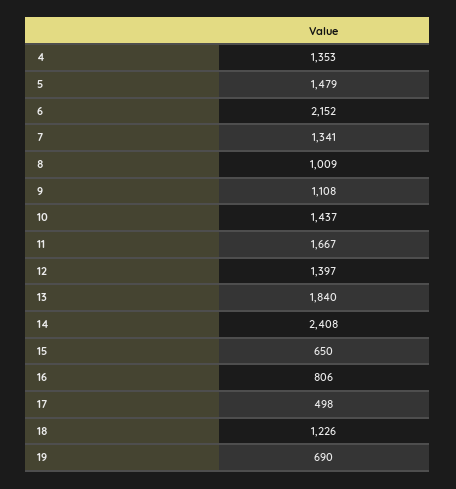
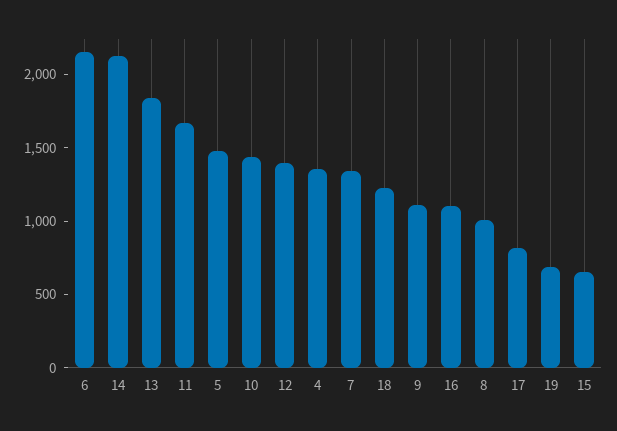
14: 2408 -> 2100
16: 806 -> 1100
17: 498 -> 800

